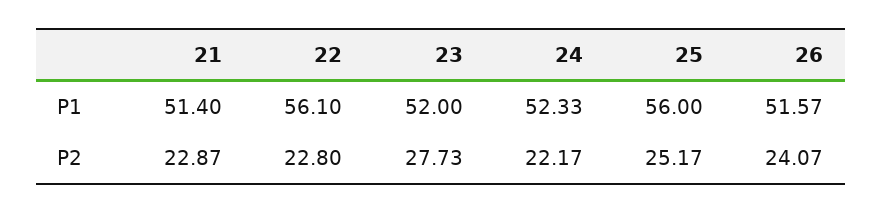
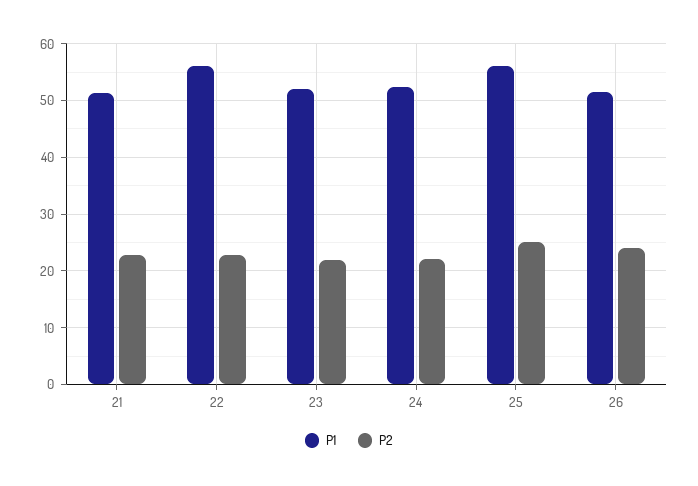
P2, 23: 27.73 -> 22

